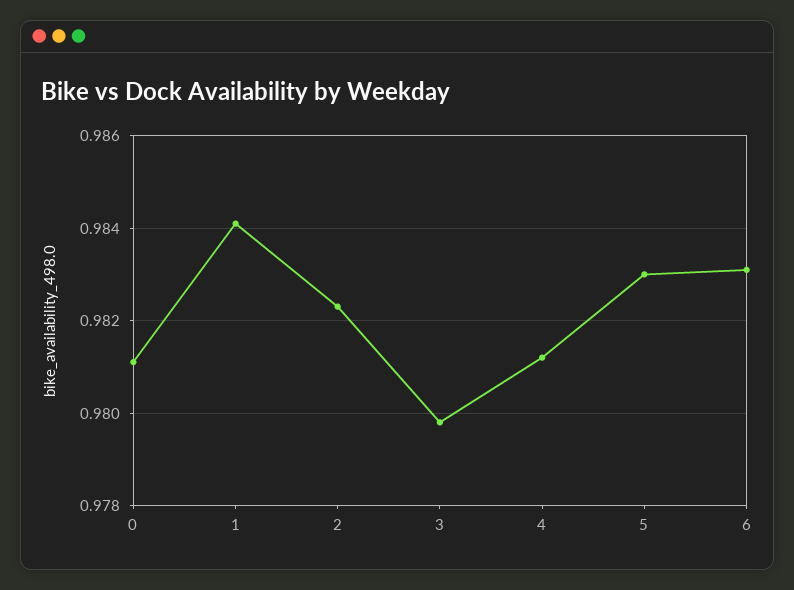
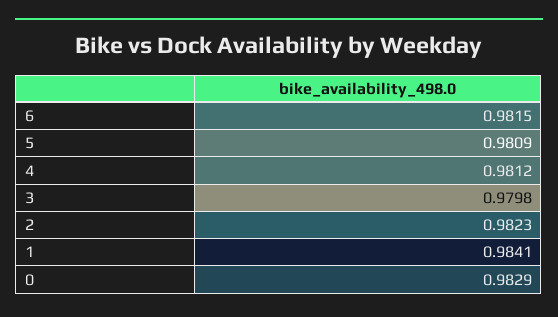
0: 0.981 -> 0.9829
5: 0.983 -> 0.9809
6: 0.983 -> 0.9815

